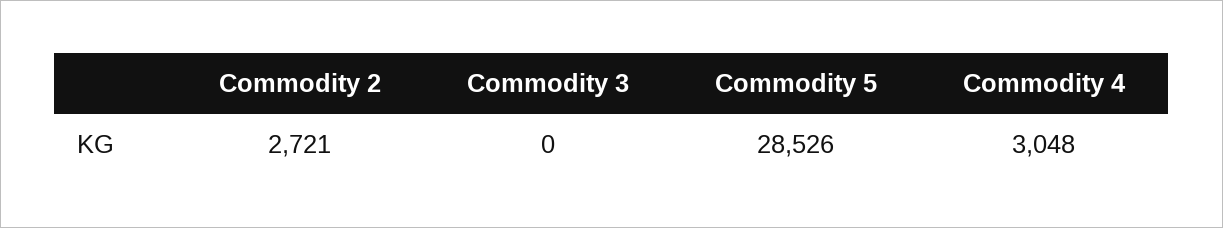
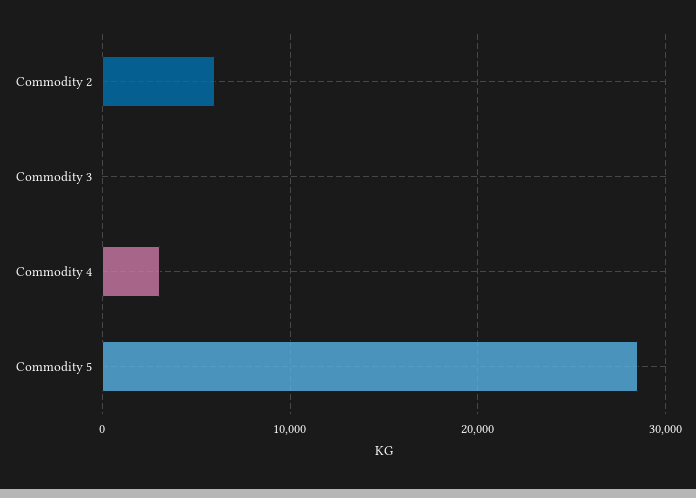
Commodity 2: 2721 -> 6000

